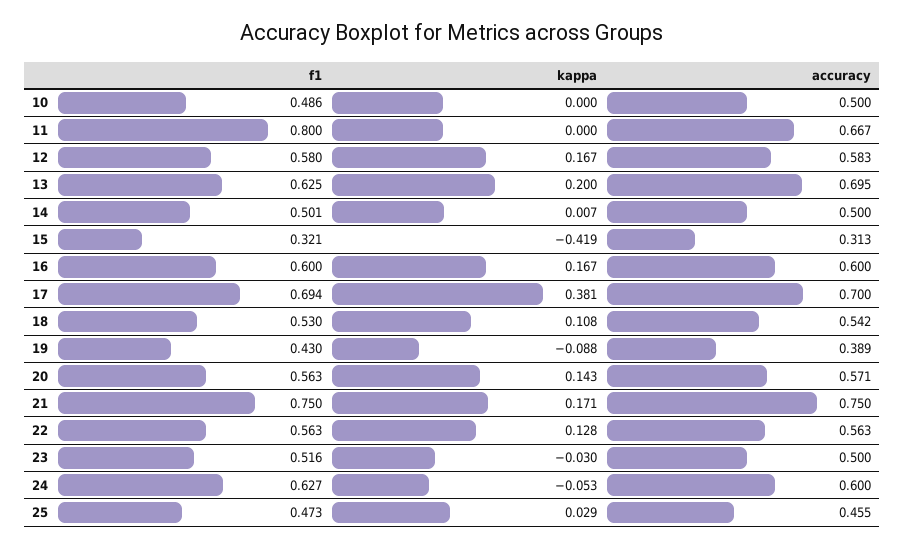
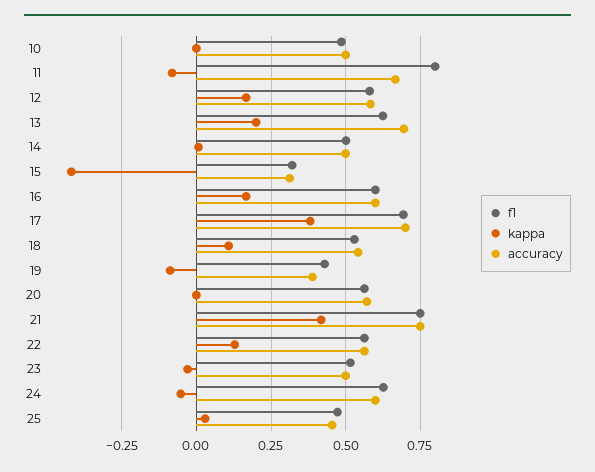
kappa, 11: 0 -> -0.075
kappa, 20: 0.143 -> 0
kappa, 21: 0.171 -> 0.425

